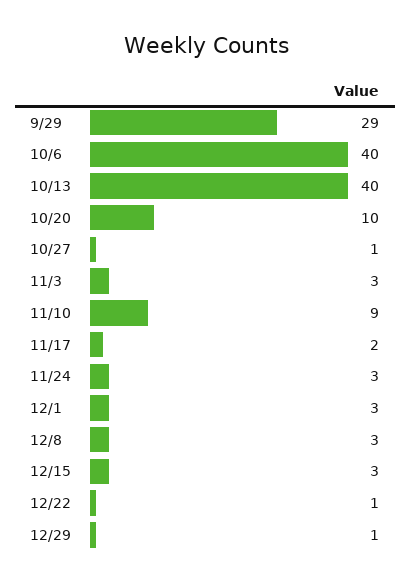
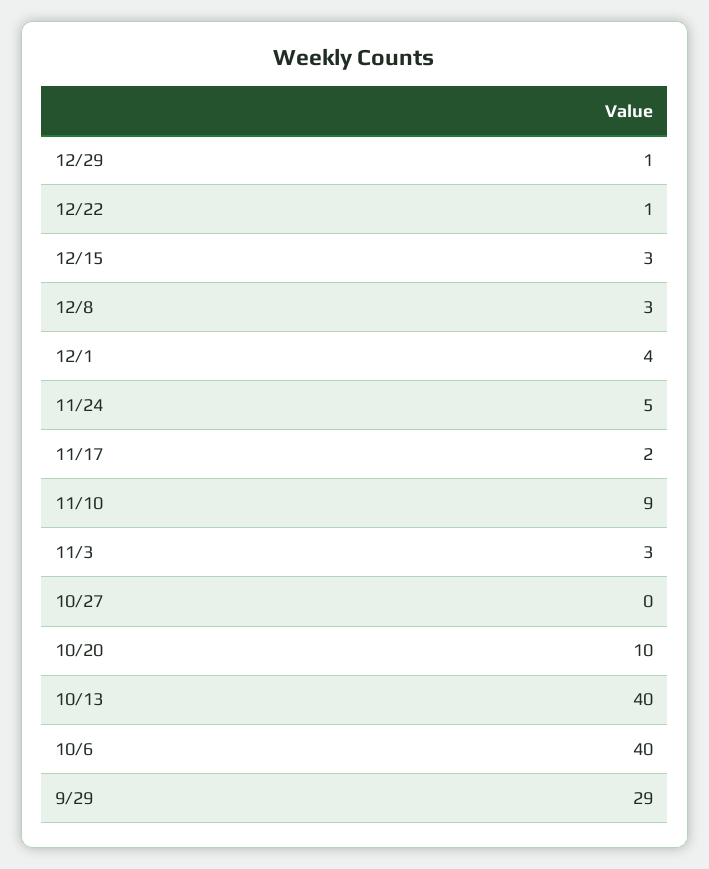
10/27: 1 -> 0
11/24: 3 -> 5
12/1: 3 -> 4

